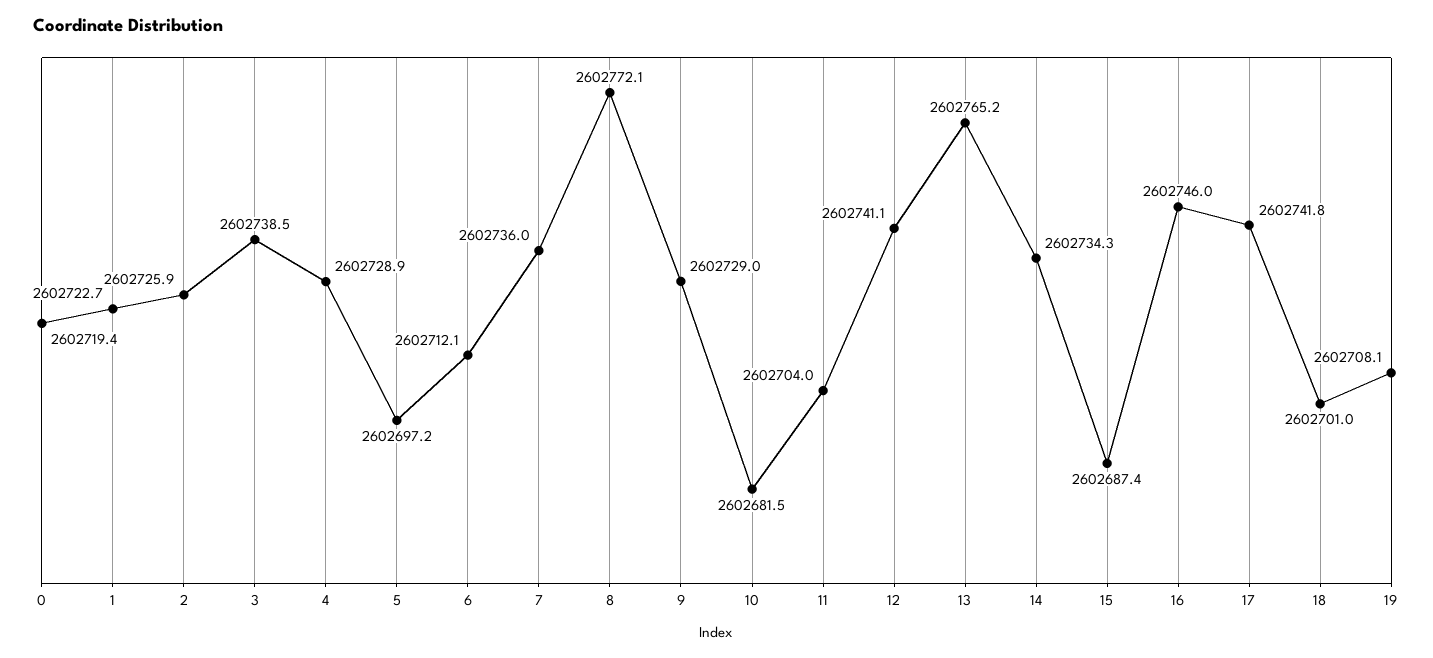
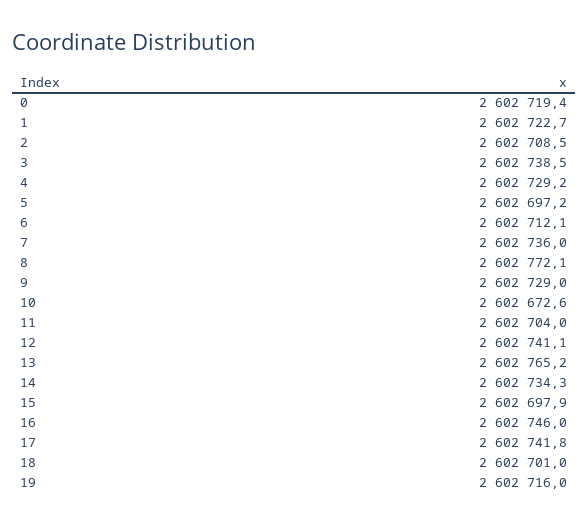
2: 2602725.9 -> 2602708.5
4: 2602728.9 -> 2602729.2
10: 2602681.5 -> 2602672.6
15: 2602687.4 -> 2602697.9
19: 2602708.1 -> 2602716

